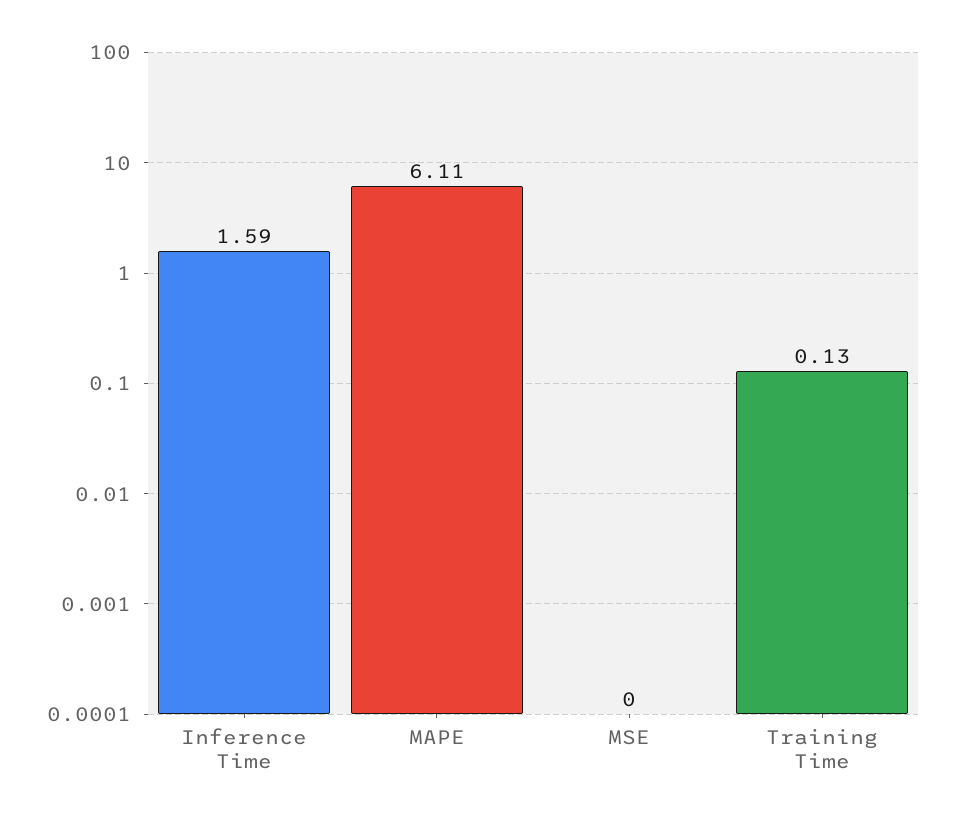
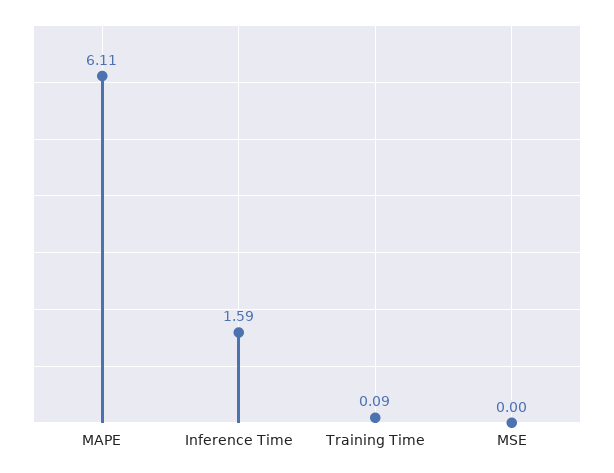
Training Time: 0.13 -> 0.09

